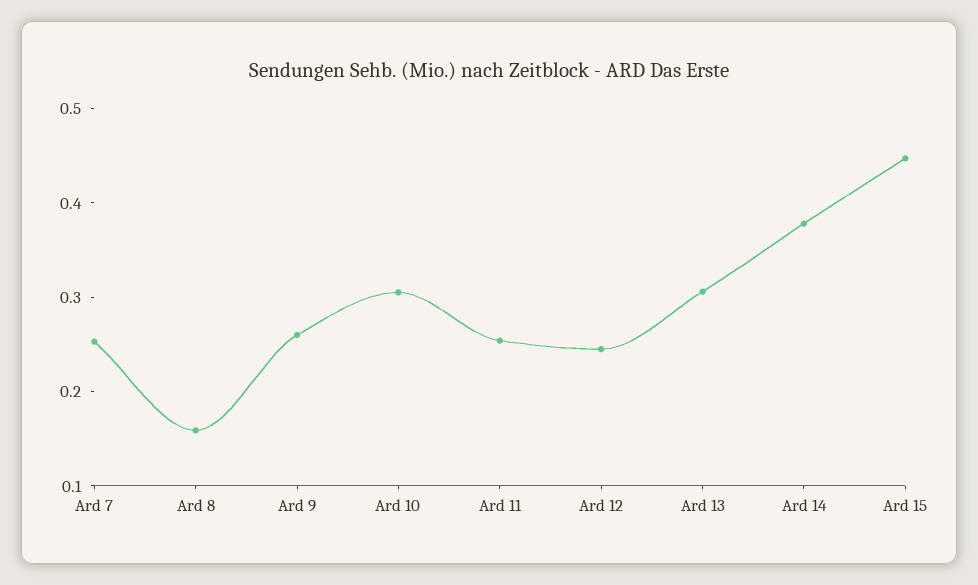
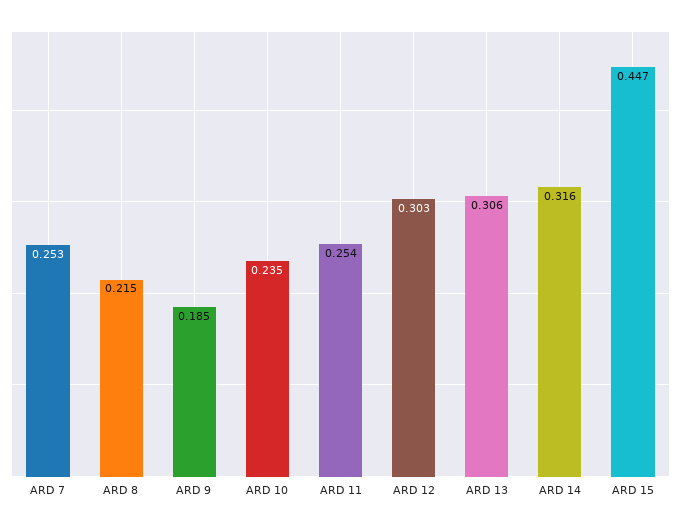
Ard 8: 0.16 -> 0.215
Ard 9: 0.26 -> 0.185
Ard 10: 0.3 -> 0.235
Ard 12: 0.24 -> 0.303
Ard 14: 0.38 -> 0.316

